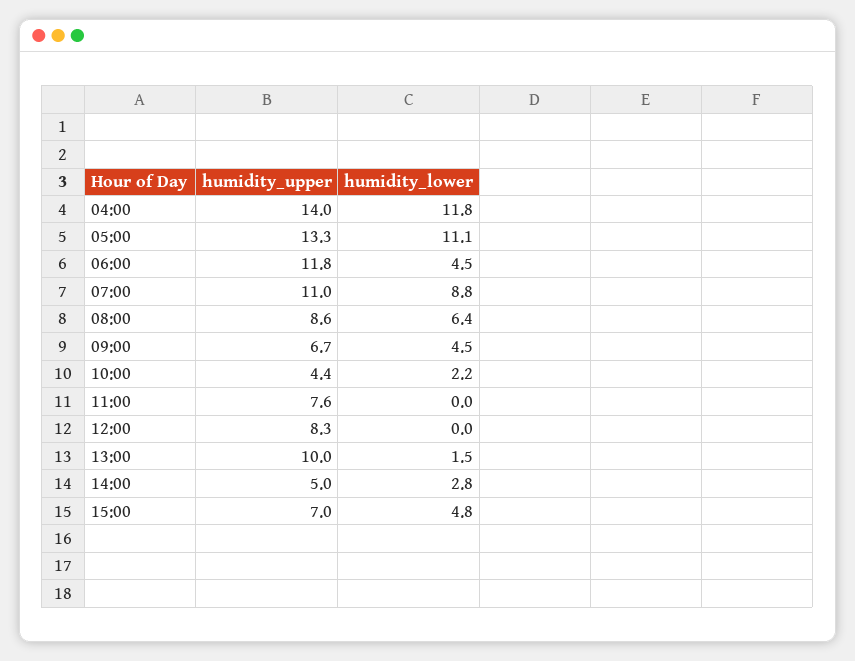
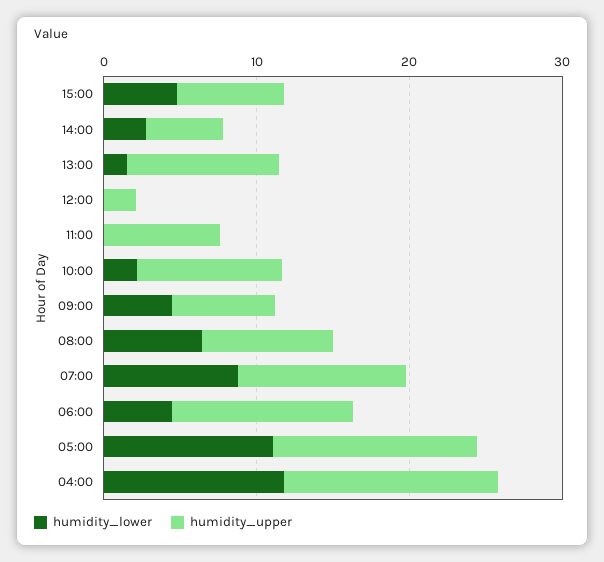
humidity_upper, 10:00: 4.4 -> 10
humidity_upper, 12:00: 8.3 -> 2

